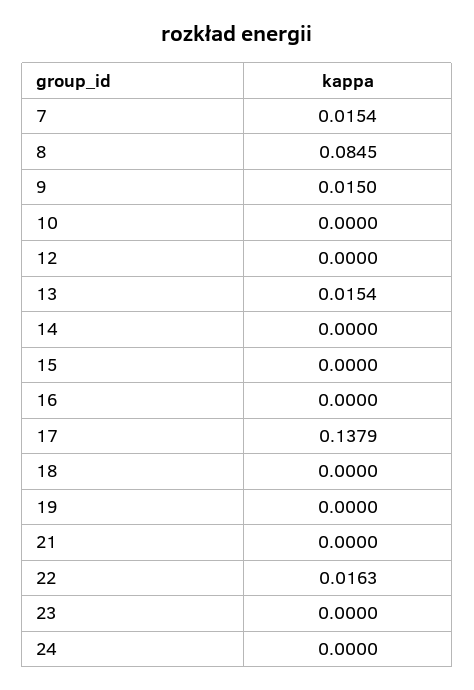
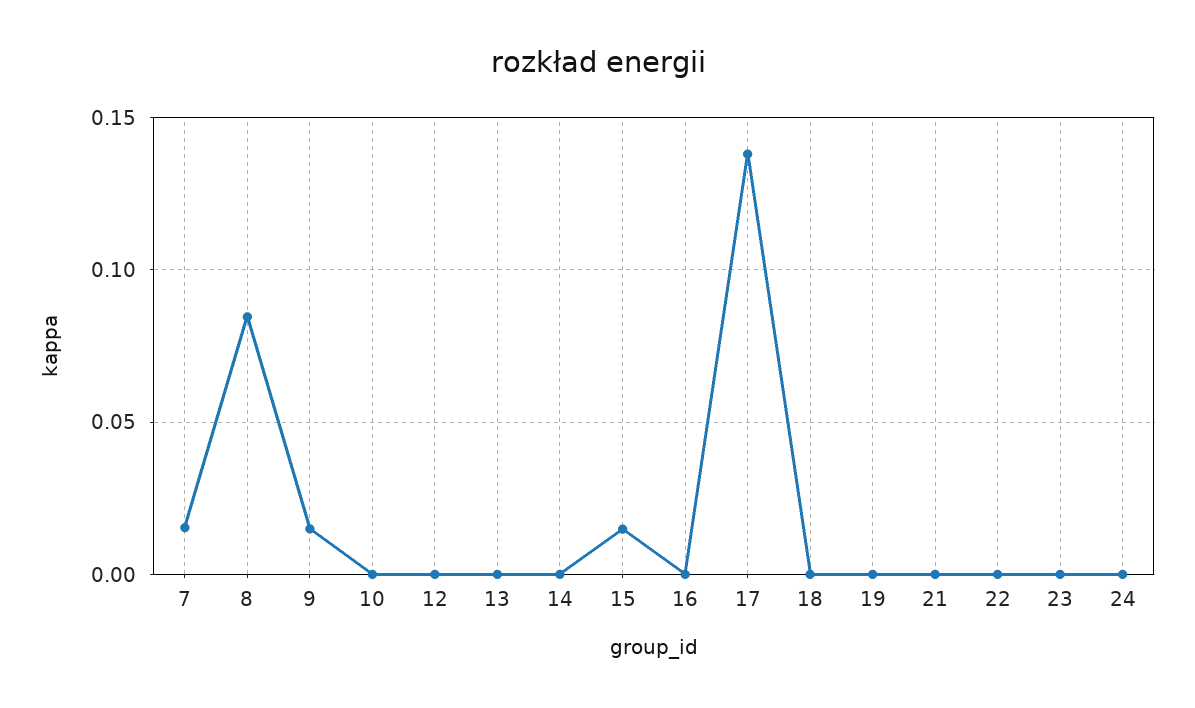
13: 0.0154 -> 0
15: 0 -> 0.015
22: 0.0163 -> 0

